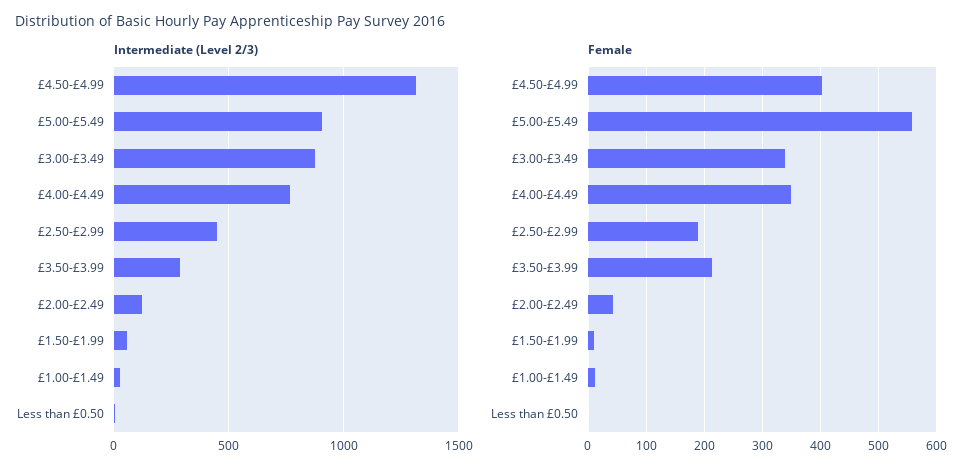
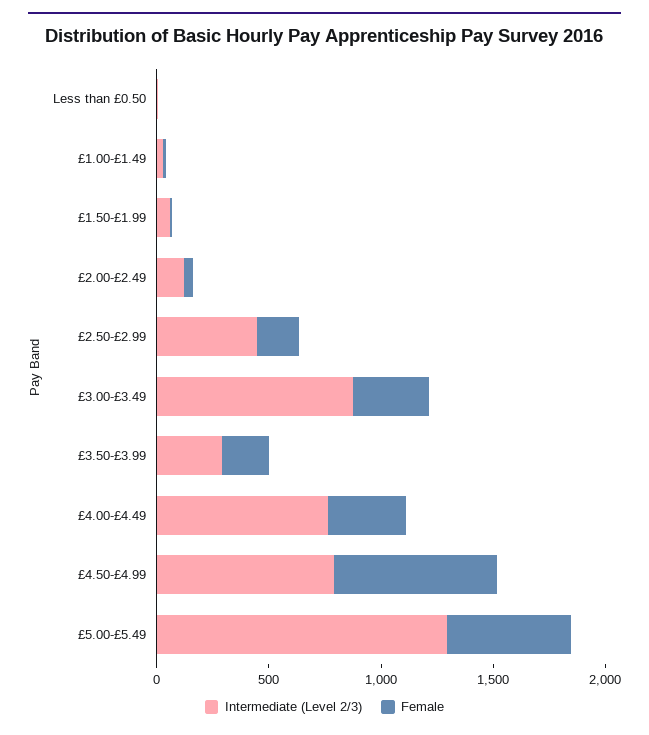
Intermediate (Level 2/3), £4.50-£4.99: 1300 -> 800
Intermediate (Level 2/3), £5.00-£5.49: 900 -> 1300
Female, £4.50-£4.99: 400 -> 700

